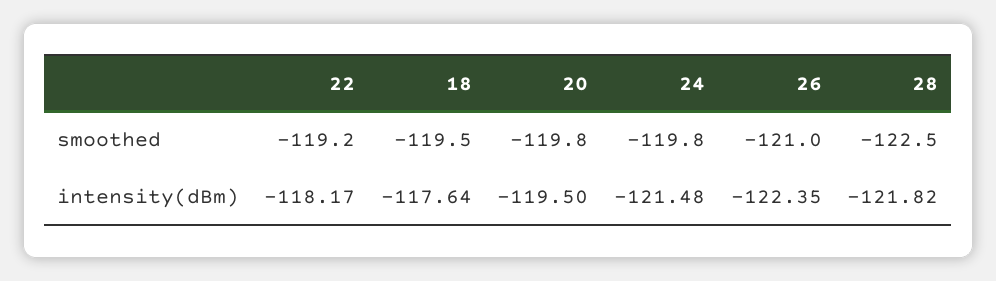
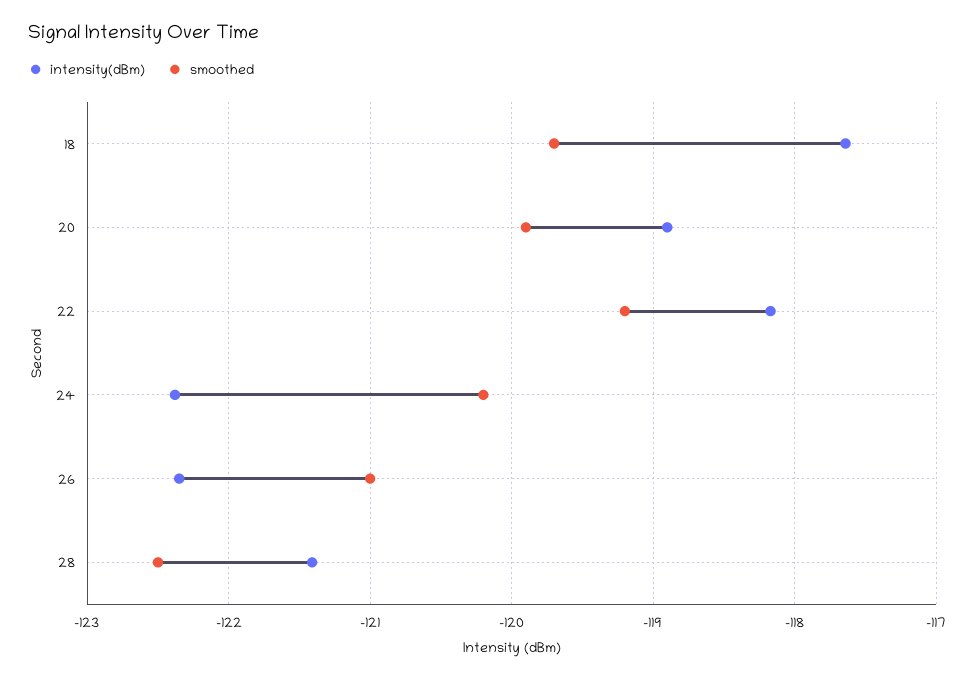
smoothed, 18: -119.5 -> -119.7
smoothed, 20: -119.8 -> -119.9
smoothed, 24: -119.8 -> -120.2
intensity(dBm), 20: -119.5 -> -118.9
intensity(dBm), 24: -121.48 -> -122.4
intensity(dBm), 28: -121.82 -> -121.4

